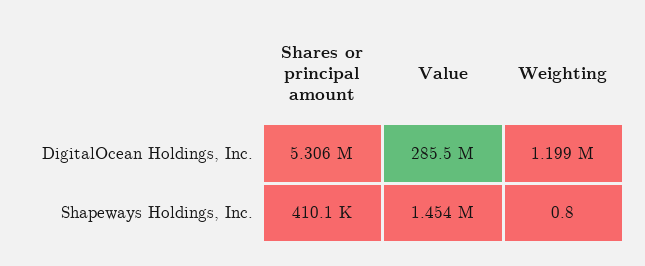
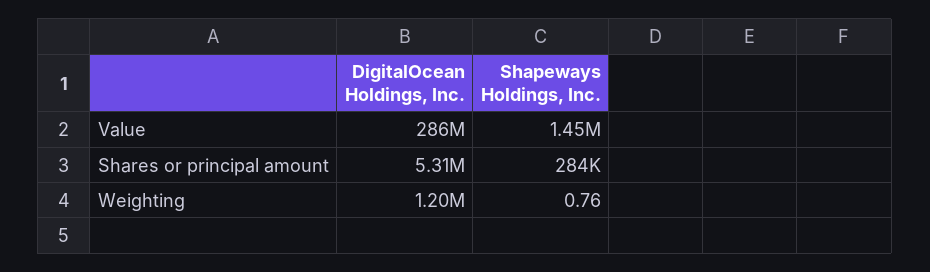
Shares or principal amount, Shapeways Holdings, Inc.: 410100 -> 284000

